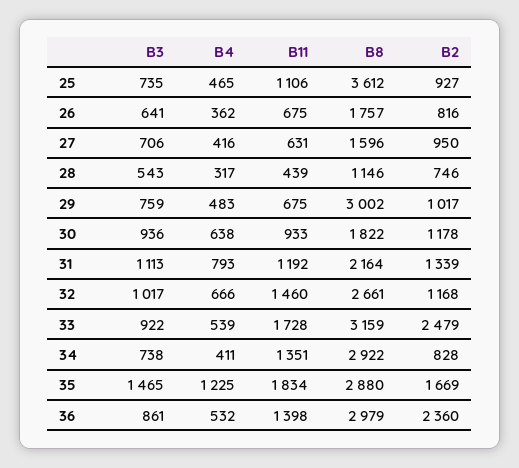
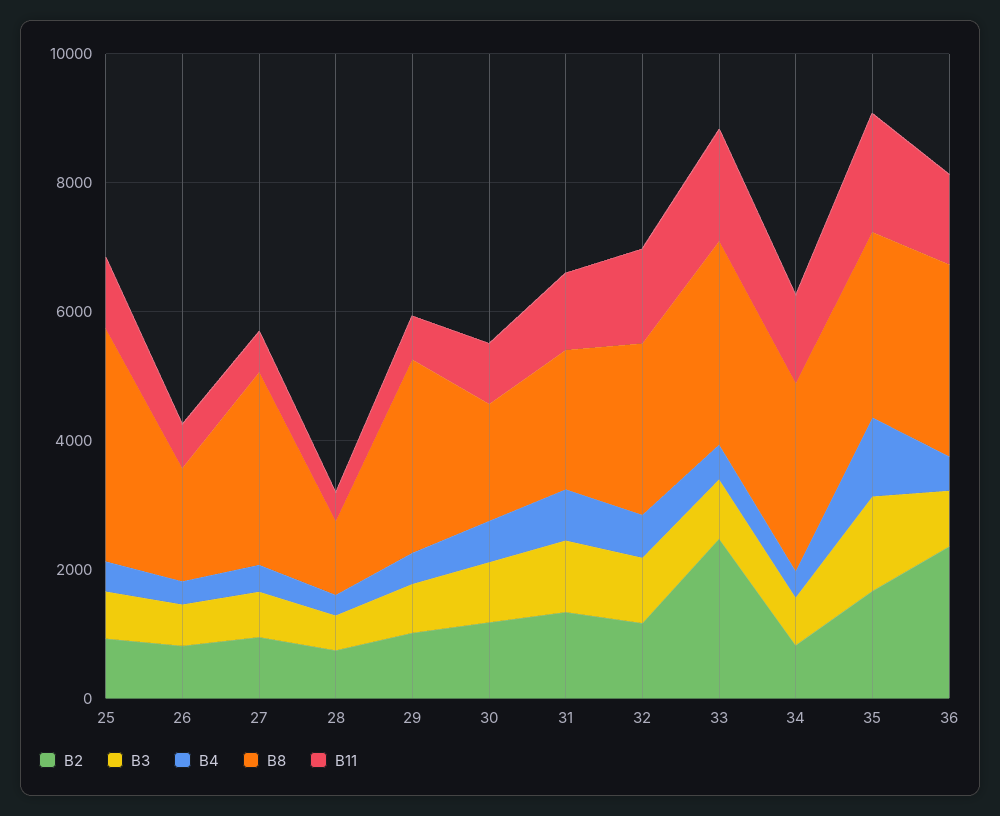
B8, 27: 1596 -> 3000

